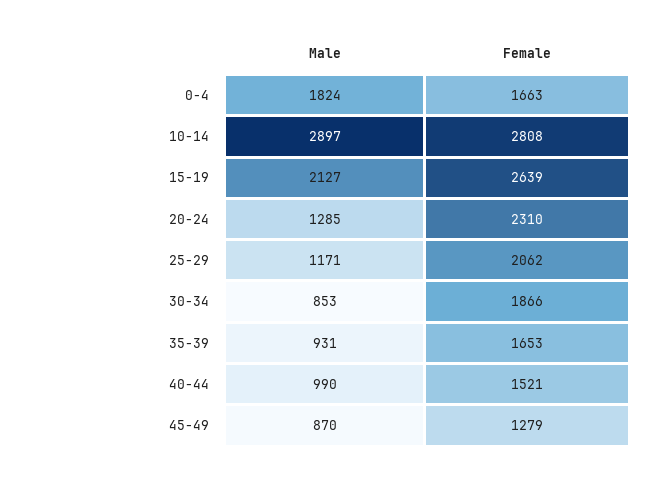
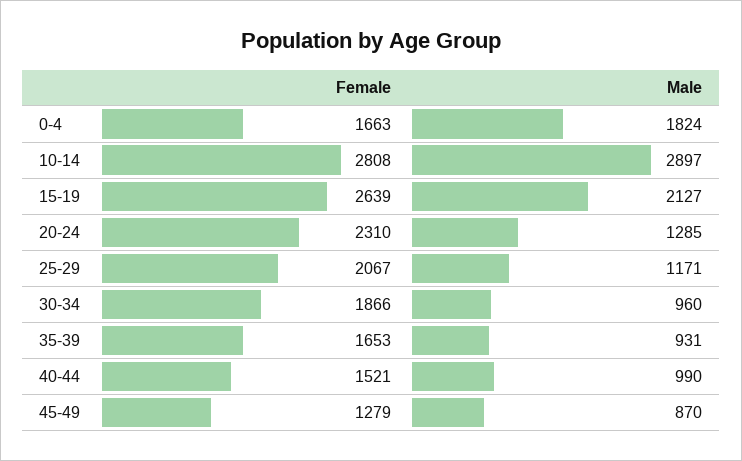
Female, 25-29: 2062 -> 2067
Male, 30-34: 853 -> 960

